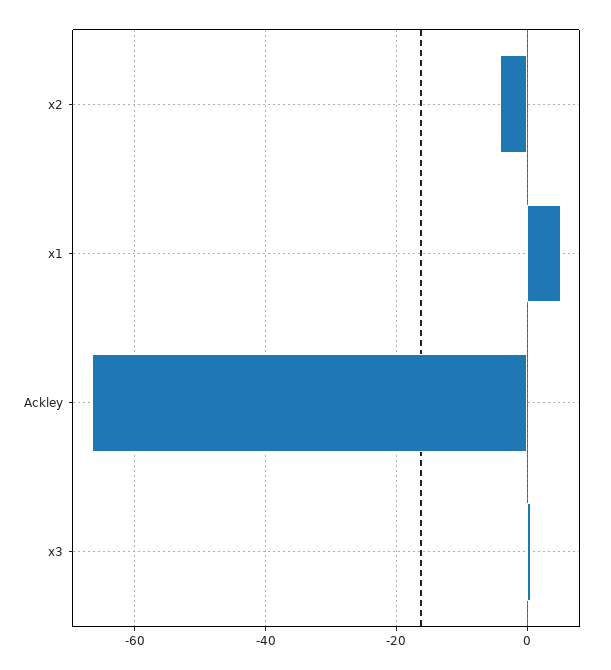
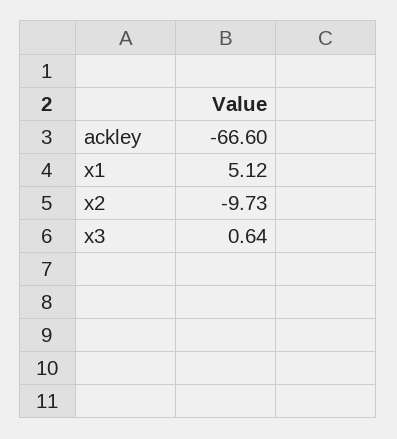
x2: -4 -> -9.73

